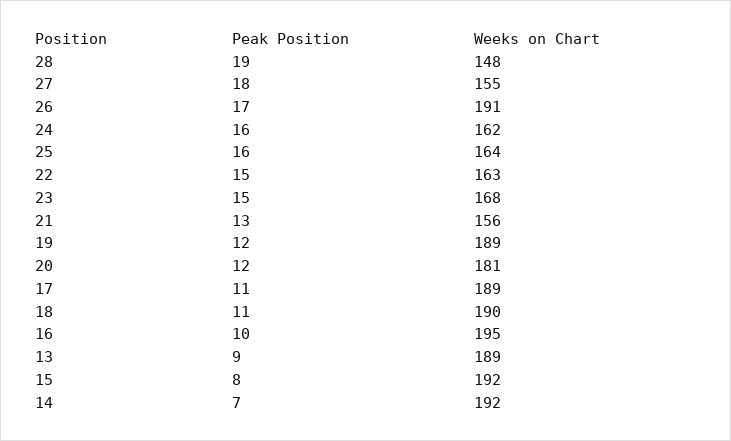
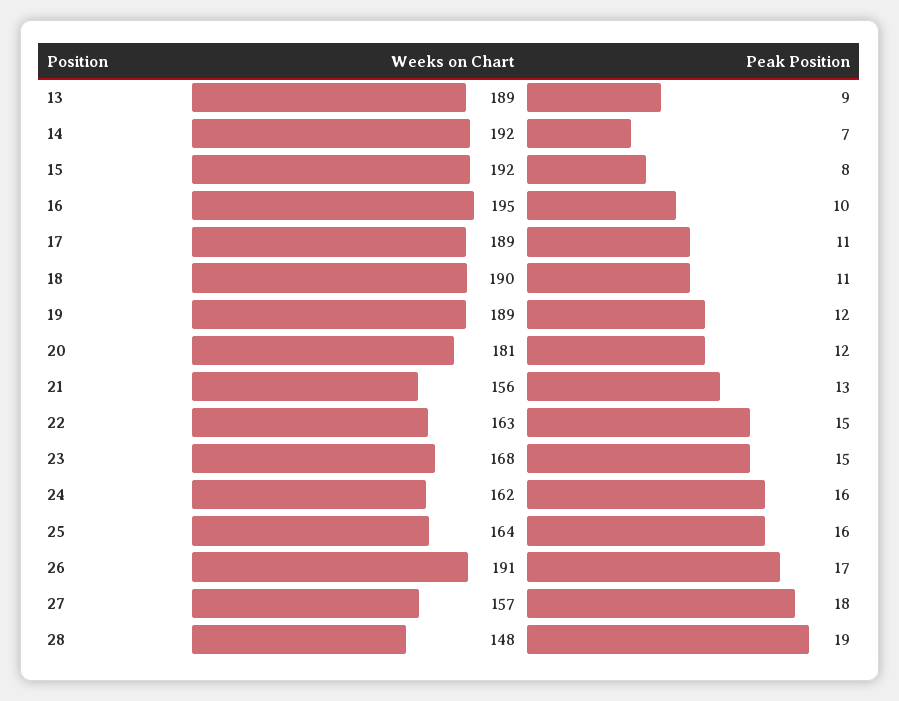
Weeks on Chart, 27: 155 -> 157

